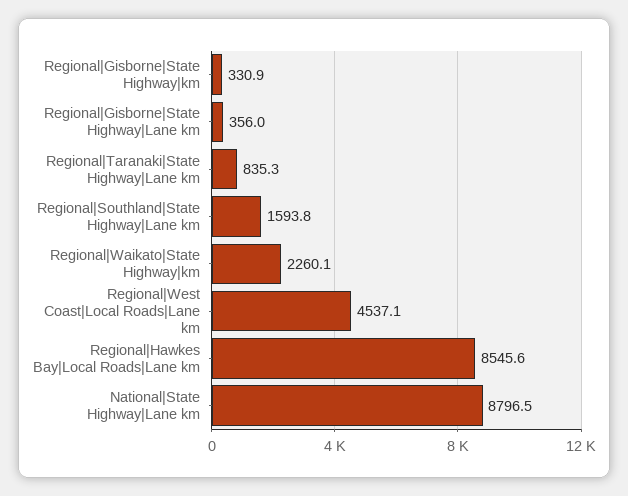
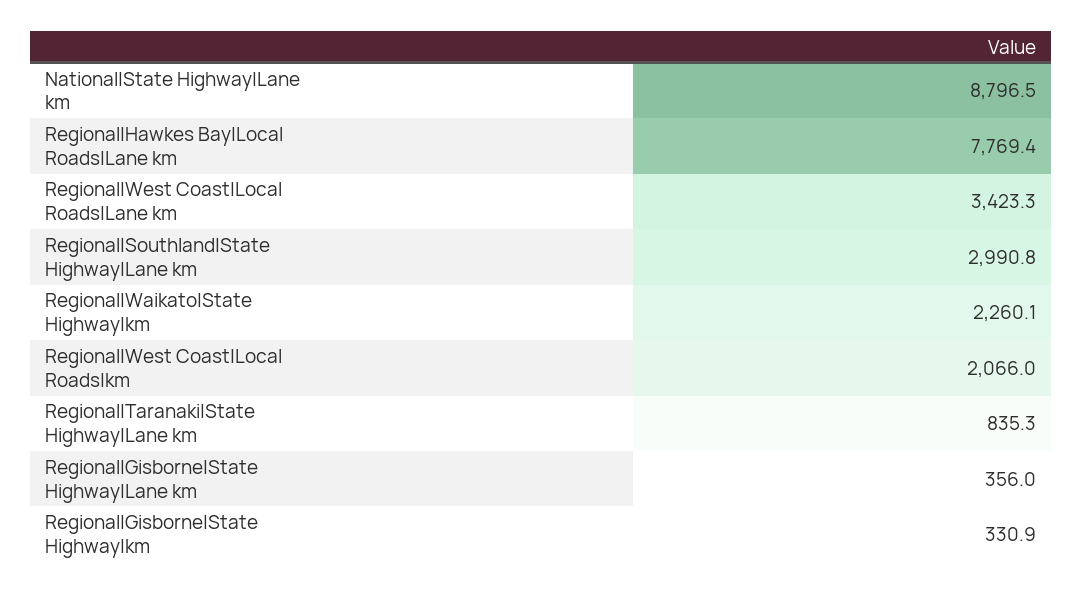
Regional|Southland|State Highway|Lane km: 1593.8 -> 2990.8
Regional|West Coast|Local Roads|Lane km: 4537.1 -> 3423.3
Regional|Hawkes Bay|Local Roads|Lane km: 8545.6 -> 7769.4
Regional|West Coast|Local Roads|km: none -> 2066

